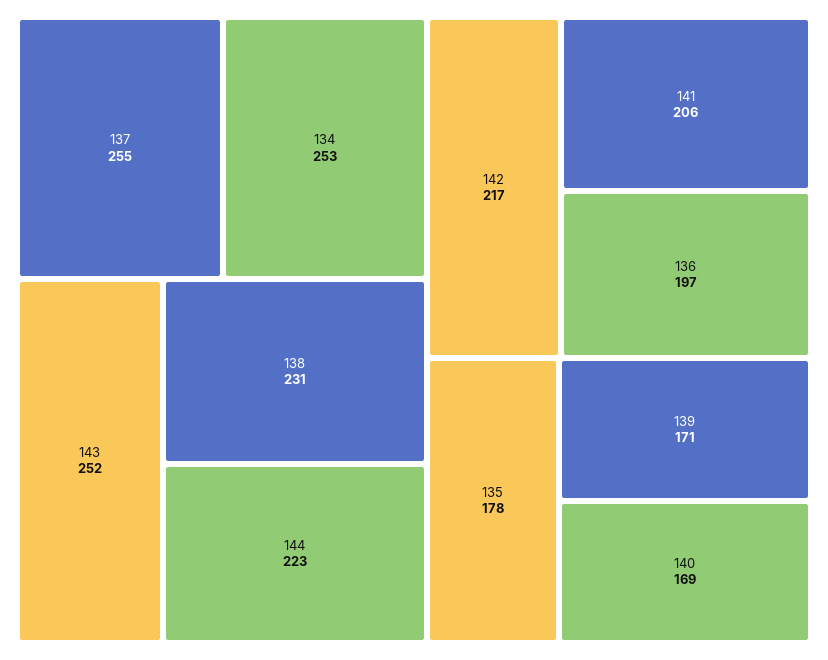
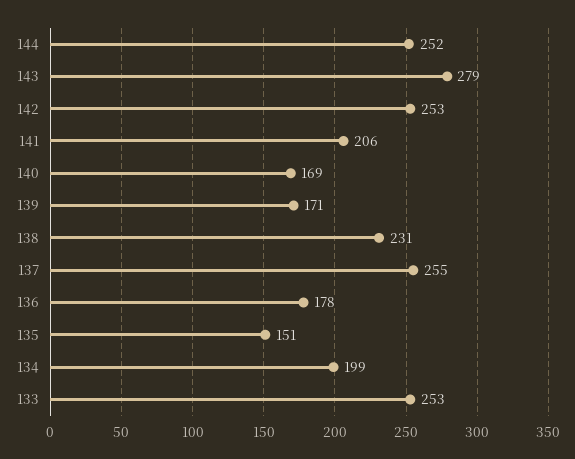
134: 253 -> 199
143: 252 -> 279
144: 223 -> 252
142: 217 -> 253
136: 197 -> 178
135: 178 -> 151
133: none -> 253

